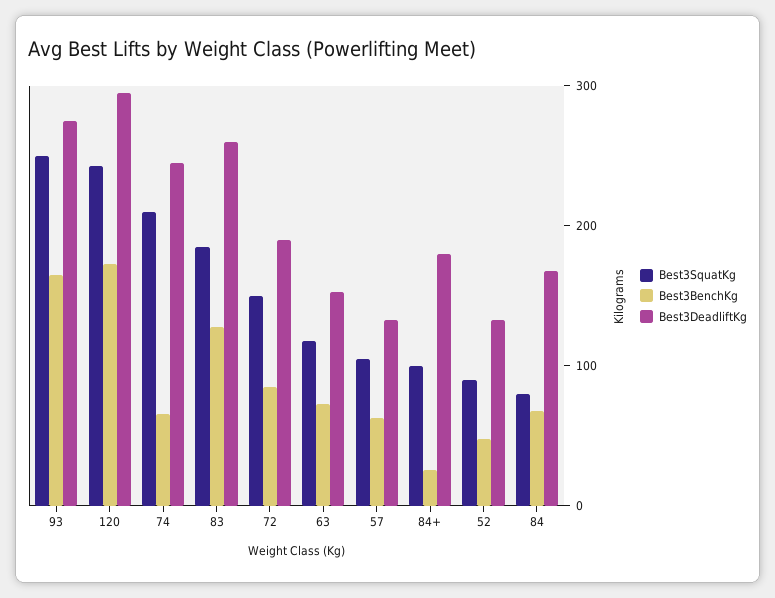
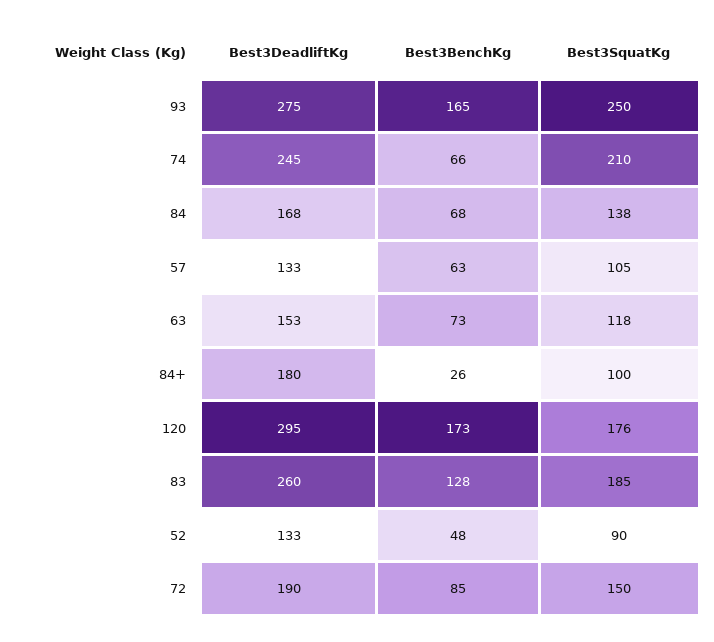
Best3SquatKg, 120: 240 -> 176
Best3SquatKg, 84: 80 -> 138

